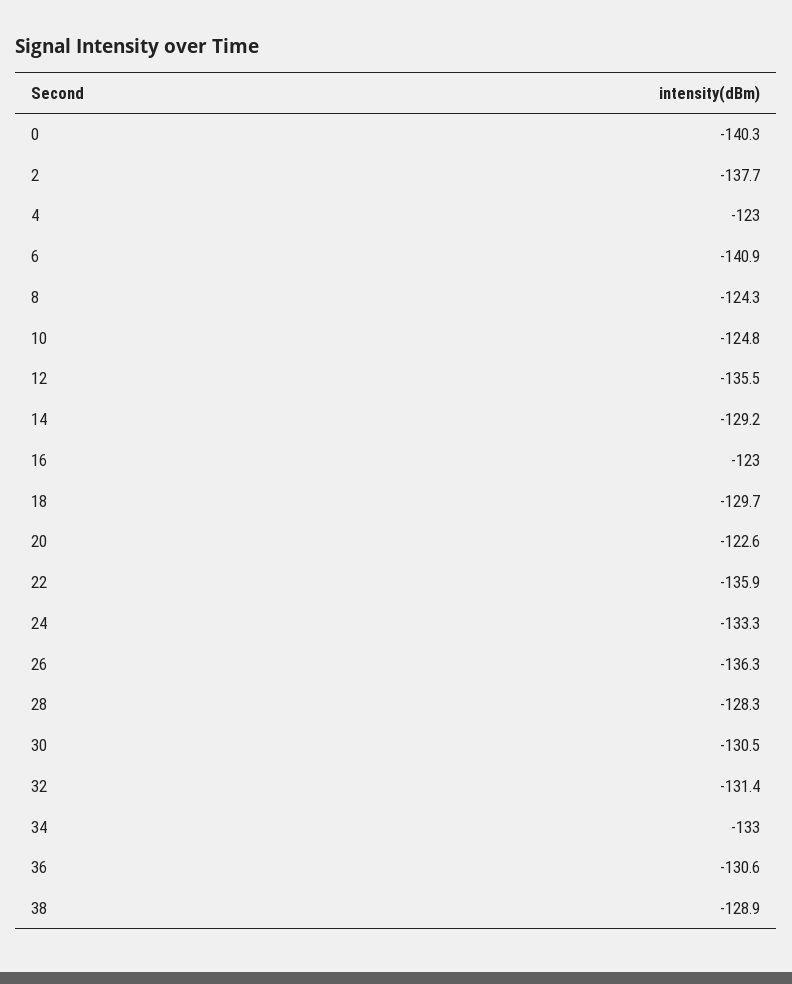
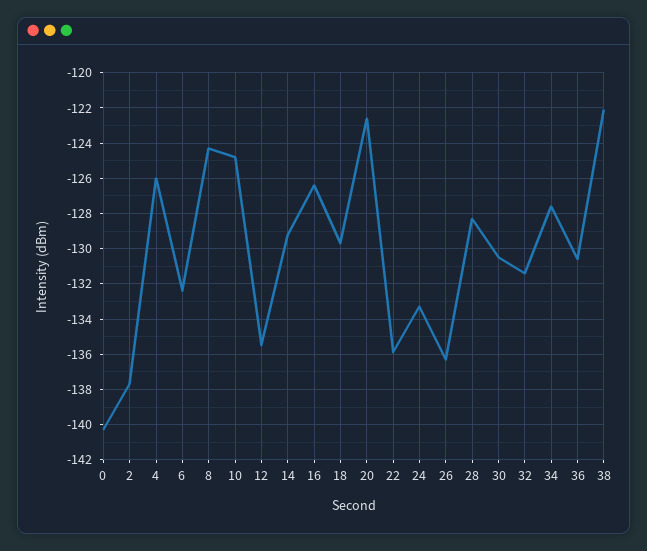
4: -123 -> -126
6: -140.9 -> -132.5
16: -123 -> -126.5
34: -133 -> -127.5
38: -128.9 -> -122

